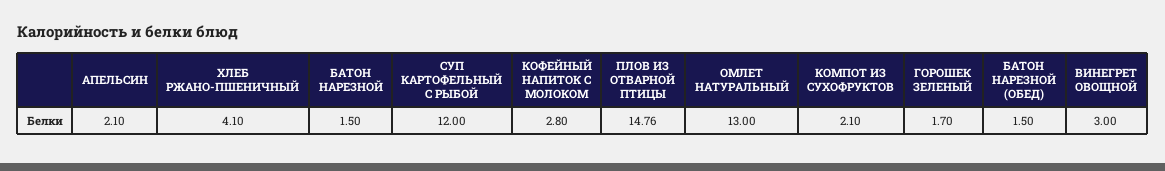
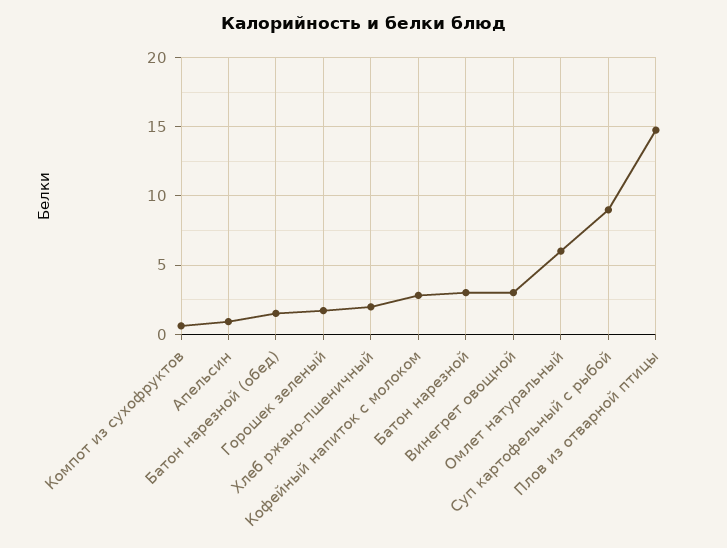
АПЕЛЬСИН: 2.1 -> 1
ХЛЕБ РЖАНО-ПШЕНИЧНЫЙ: 4.1 -> 2
БАТОН НАРЕЗНОЙ: 1.5 -> 3
СУП КАРТОФЕЛЬНЫЙ С РЫБОЙ: 12 -> 9
ОМЛЕТ НАТУРАЛЬНЫЙ: 13 -> 6
КОМПОТ ИЗ СУХОФРУКТОВ: 2.1 -> 0.5

